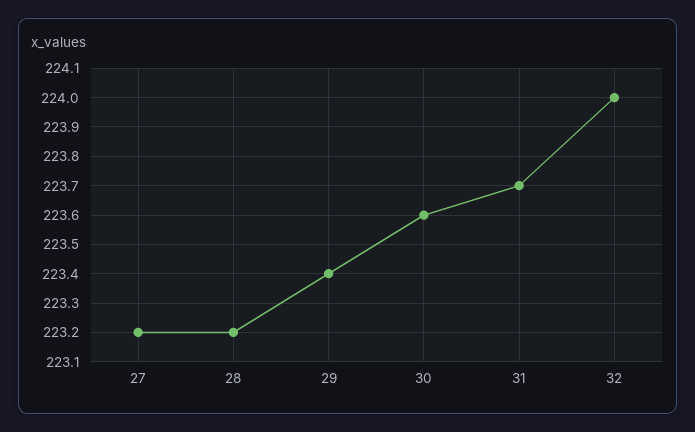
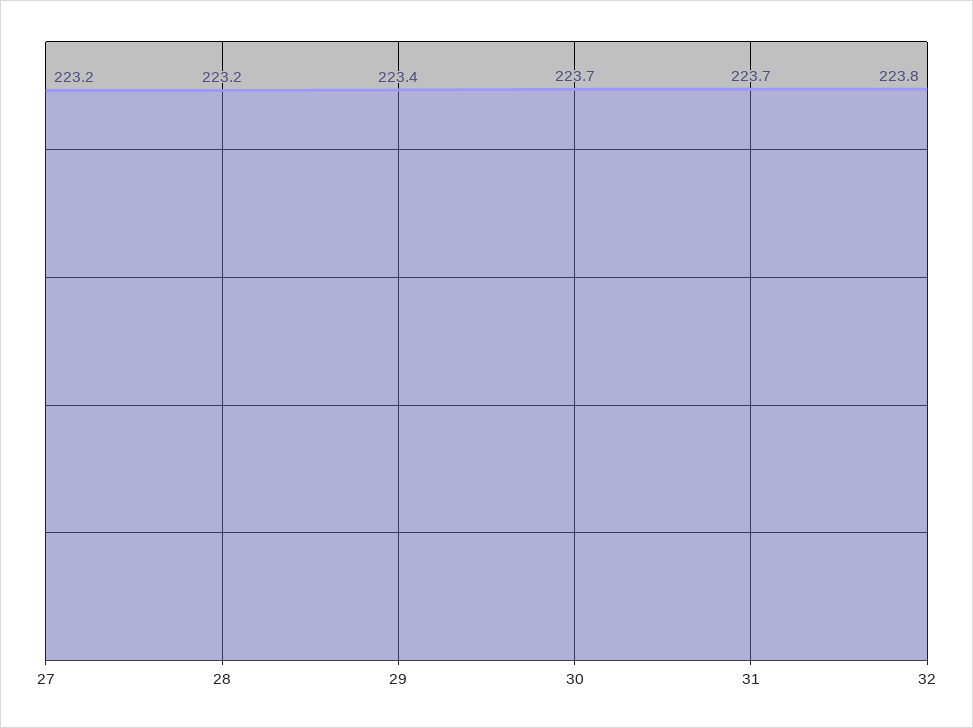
30: 223.6 -> 223.7
32: 224 -> 223.8

